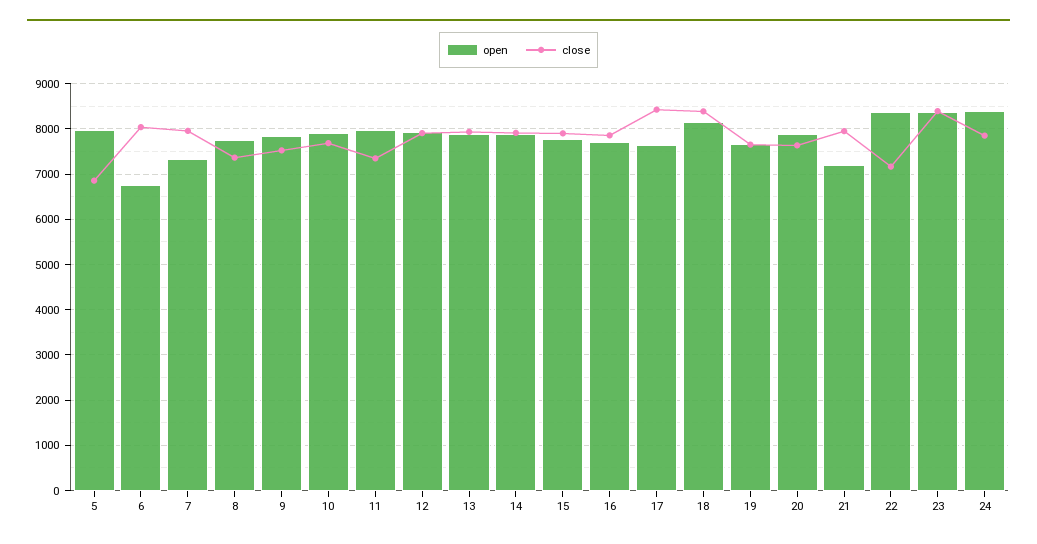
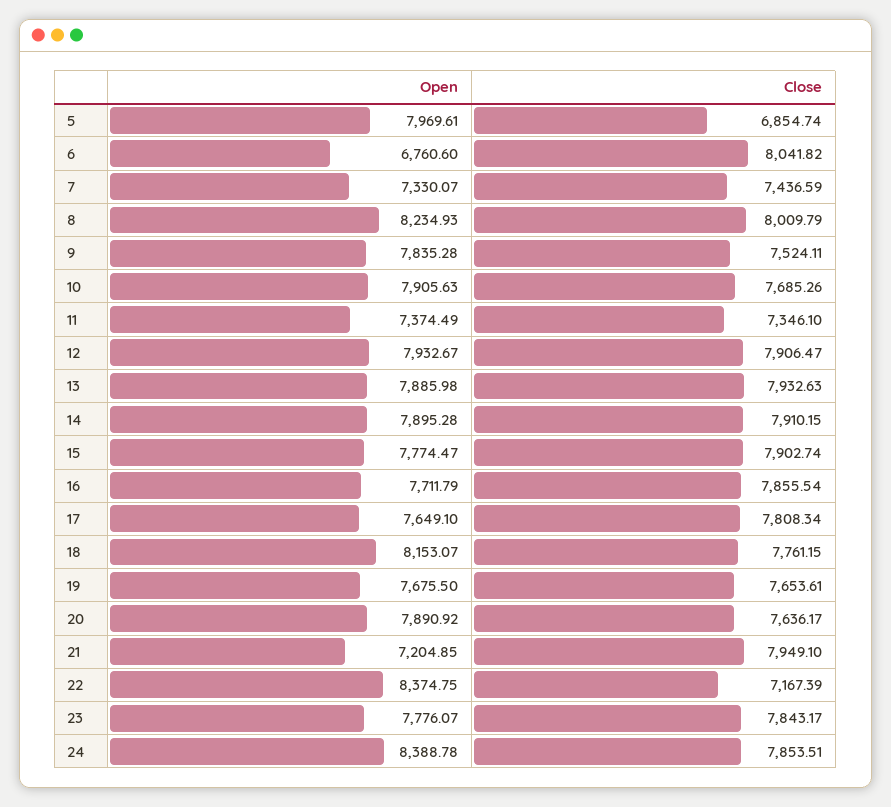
close, 7: 8000 -> 7436.59
open, 8: 7800 -> 8234.93
close, 8: 7400 -> 8009.79
open, 11: 8000 -> 7374.49
close, 17: 8400 -> 7808.34
close, 18: 8400 -> 7761.15
open, 23: 8400 -> 7776.07
close, 23: 8400 -> 7843.17

